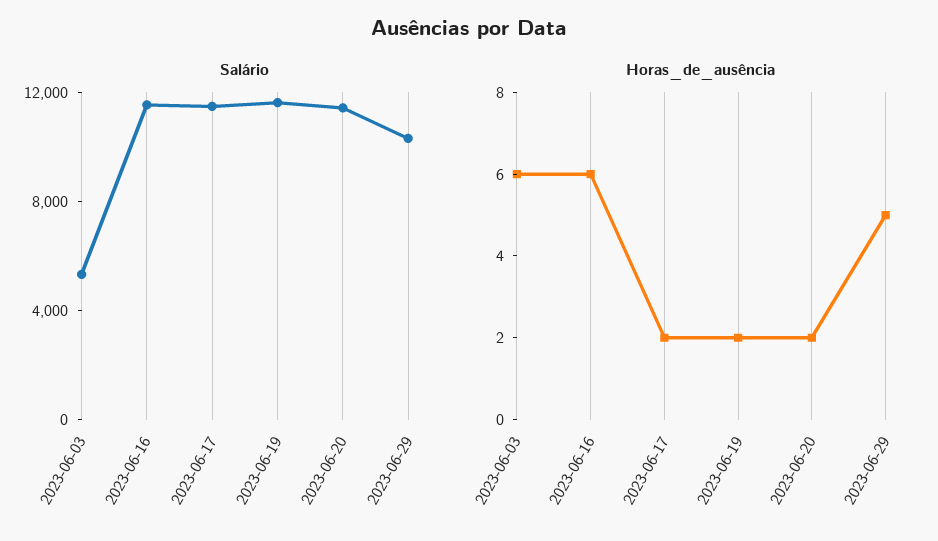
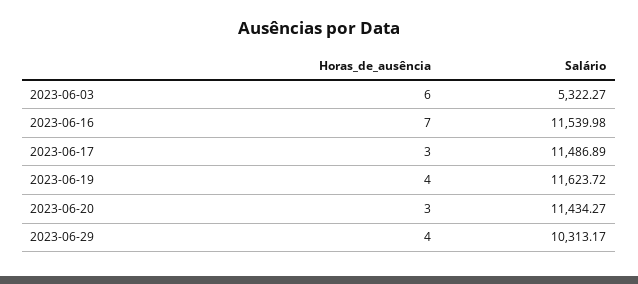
Horas_de_ausência, 2023-06-16: 6 -> 7
Horas_de_ausência, 2023-06-17: 2 -> 3
Horas_de_ausência, 2023-06-19: 2 -> 4
Horas_de_ausência, 2023-06-20: 2 -> 3
Horas_de_ausência, 2023-06-29: 5 -> 4

